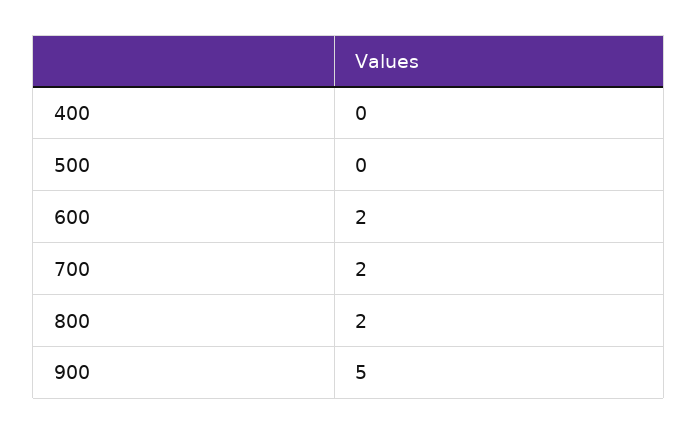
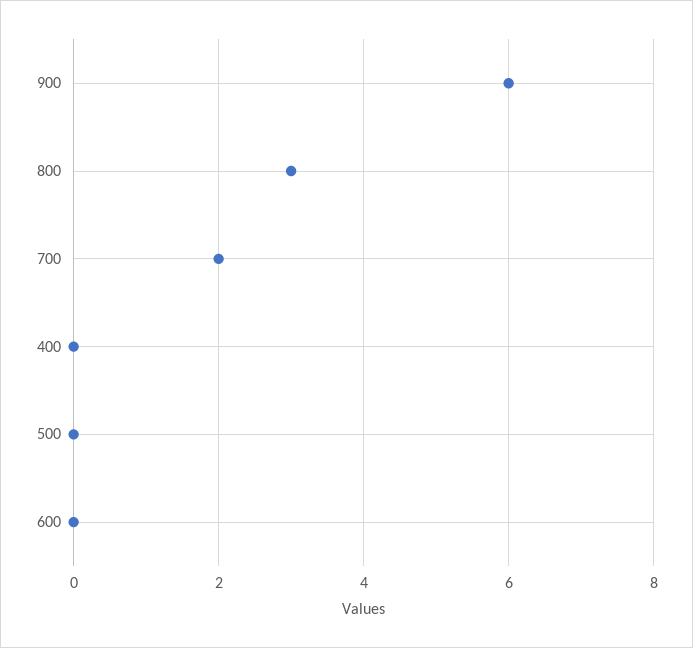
600: 2 -> 0
800: 2 -> 3
900: 5 -> 6

